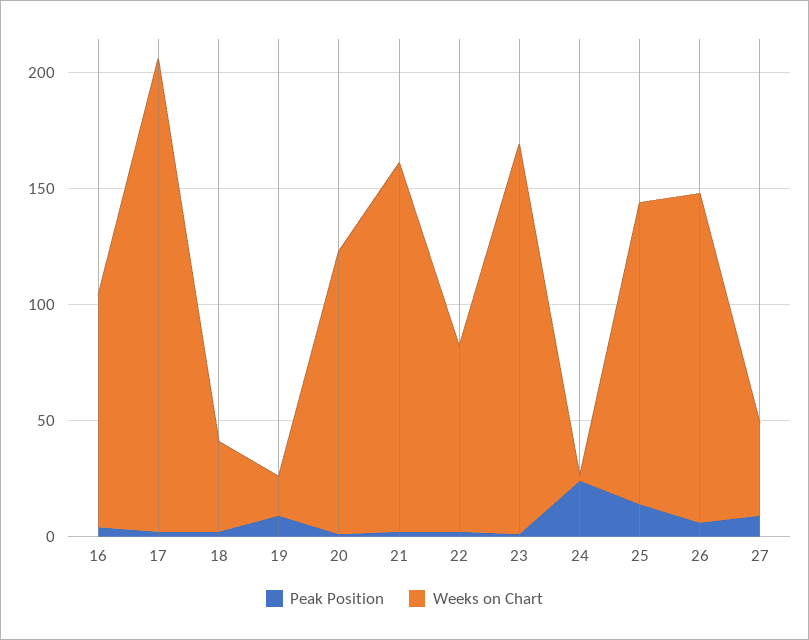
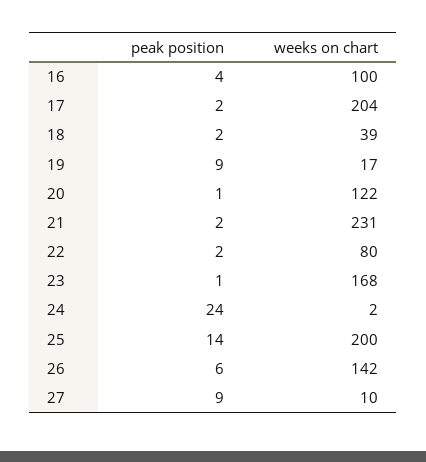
Weeks on Chart, 21: 160 -> 231
Weeks on Chart, 25: 130 -> 200
Weeks on Chart, 27: 40 -> 10

